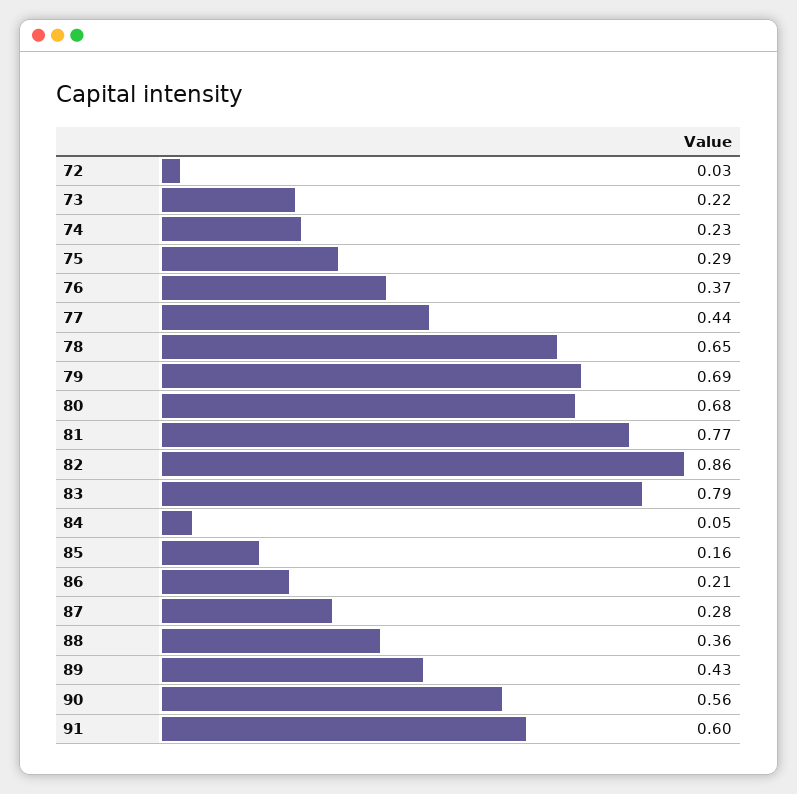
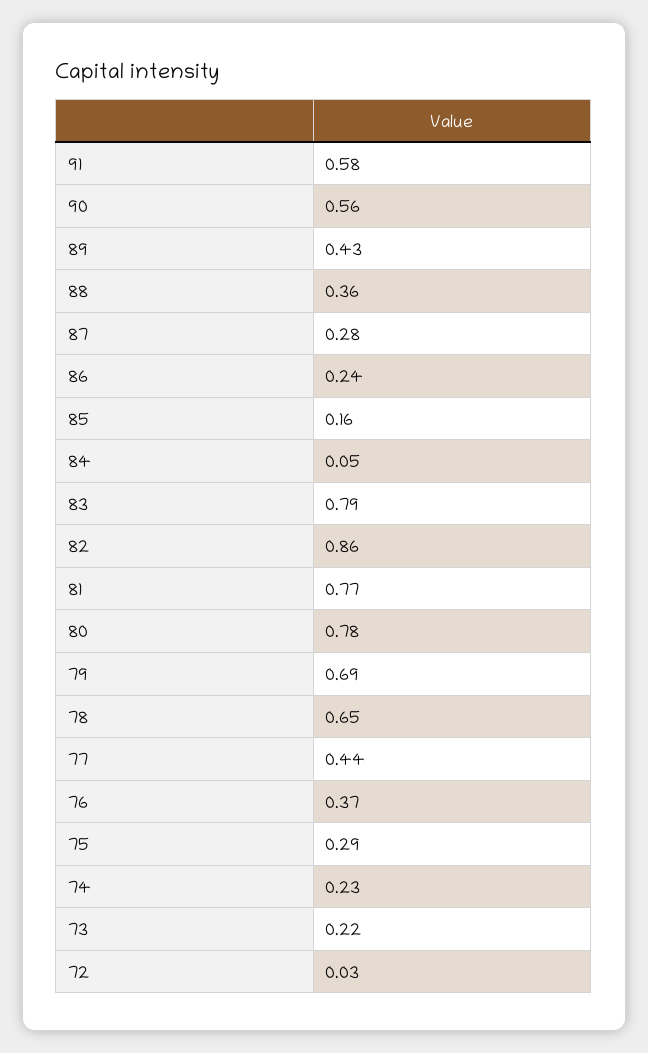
80: 0.68 -> 0.78
86: 0.21 -> 0.24
91: 0.6 -> 0.58

